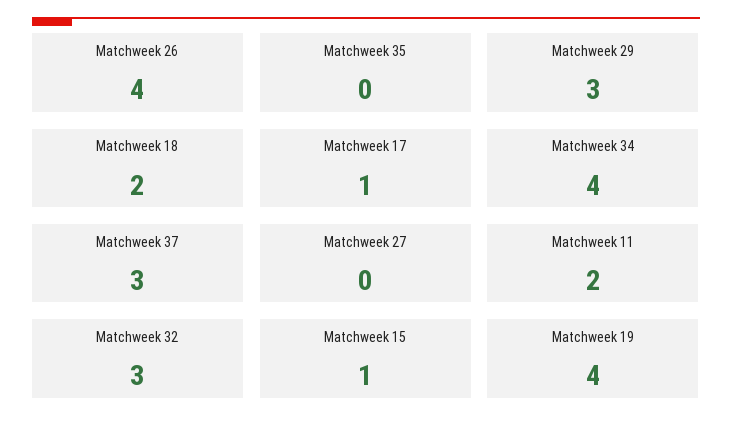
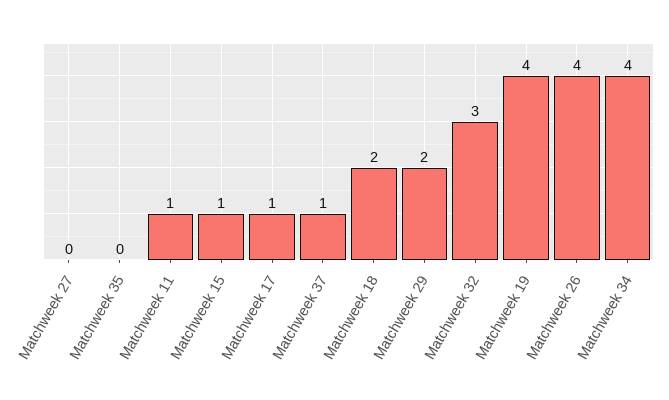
Matchweek 29: 3 -> 2
Matchweek 37: 3 -> 1
Matchweek 11: 2 -> 1

